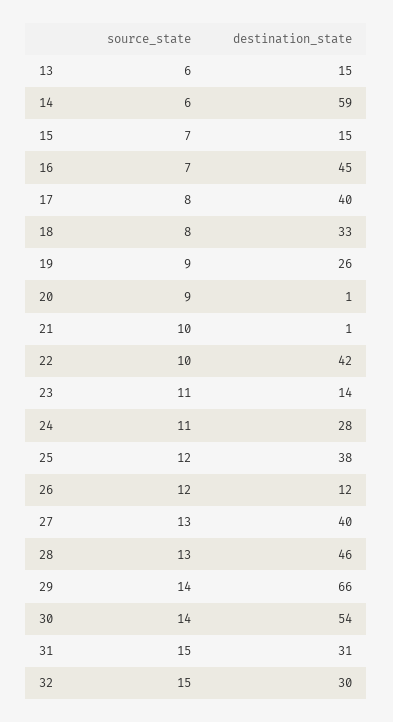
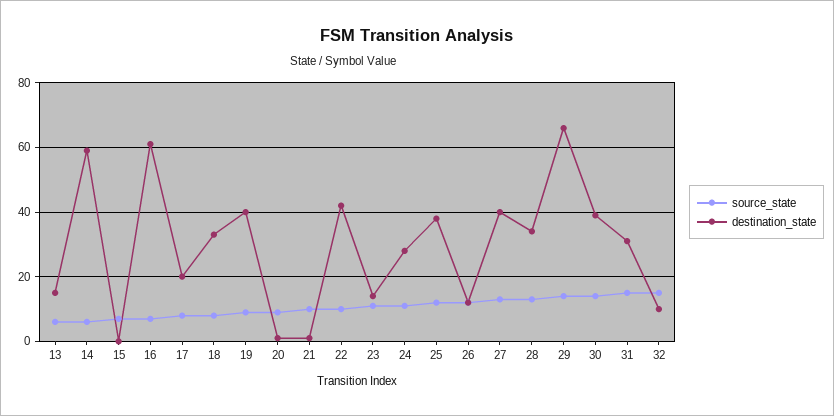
destination_state, 15: 15 -> 0
destination_state, 16: 45 -> 60
destination_state, 17: 40 -> 20
destination_state, 19: 26 -> 40
destination_state, 28: 46 -> 35
destination_state, 30: 54 -> 40
destination_state, 32: 30 -> 10

